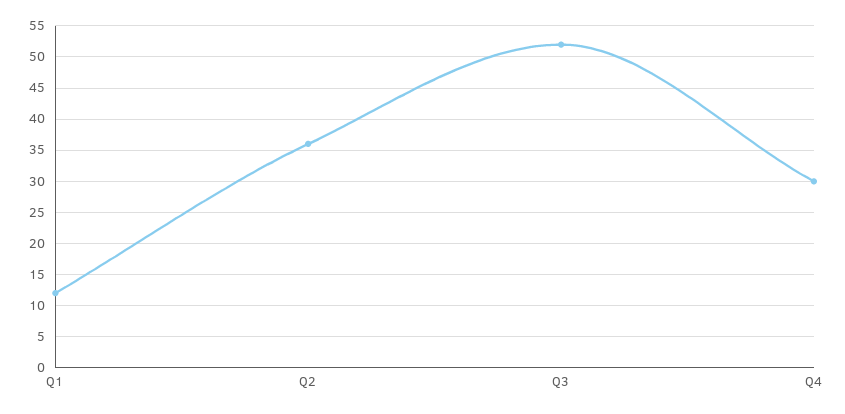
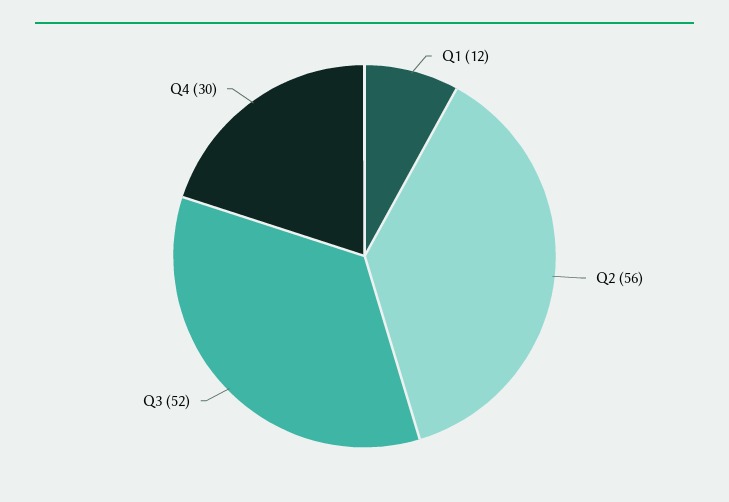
Q2: 36 -> 56

